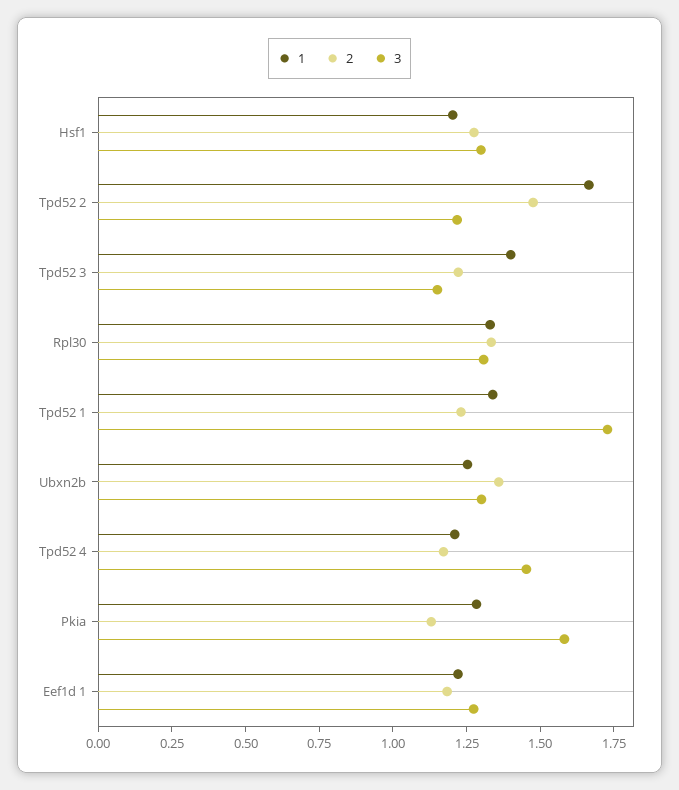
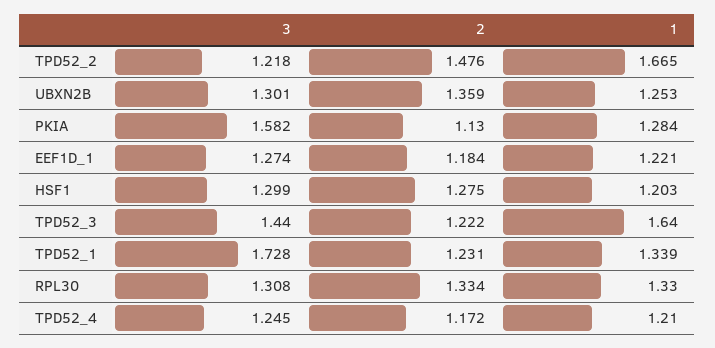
1, Tpd52 3: 1.4 -> 1.64
3, Tpd52 3: 1.15 -> 1.44
3, Tpd52 4: 1.45 -> 1.245

